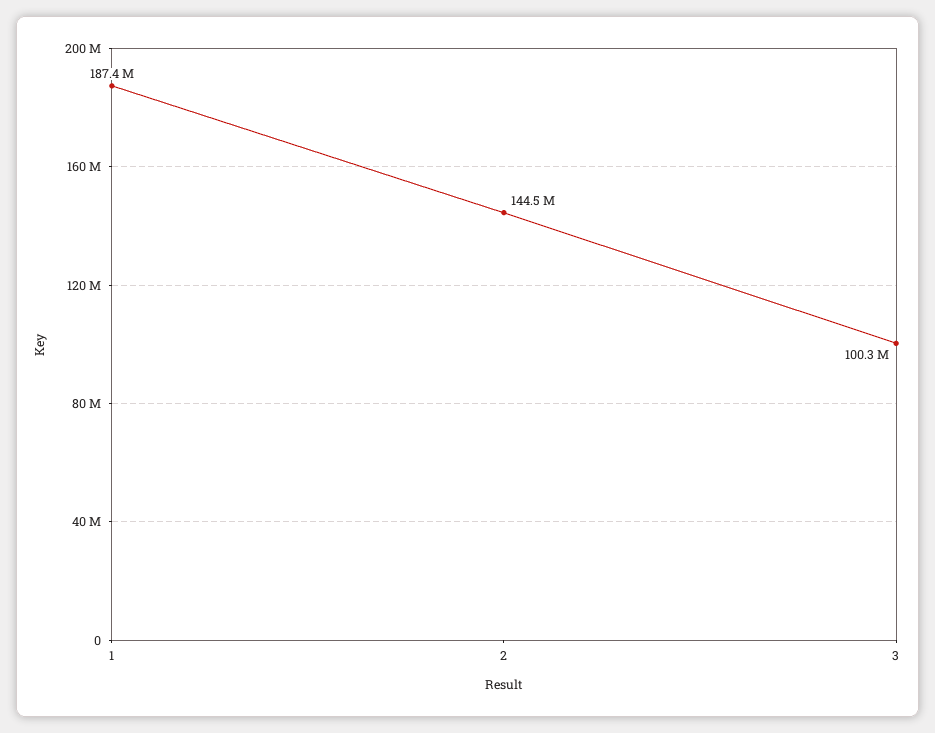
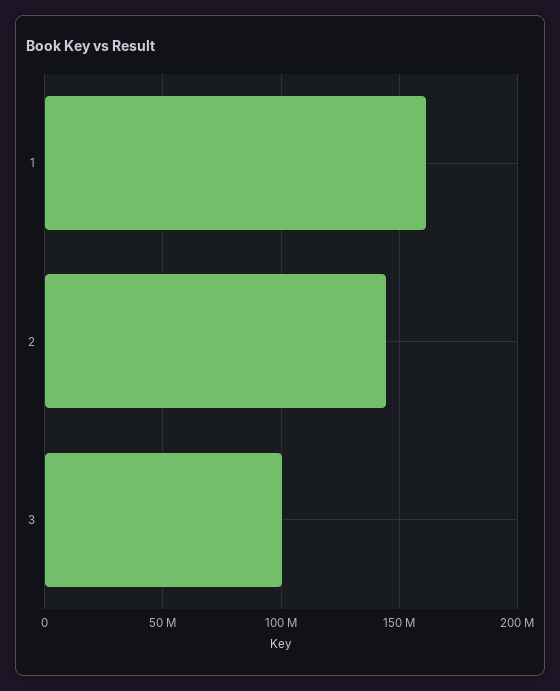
1: 187400000 -> 160000000

